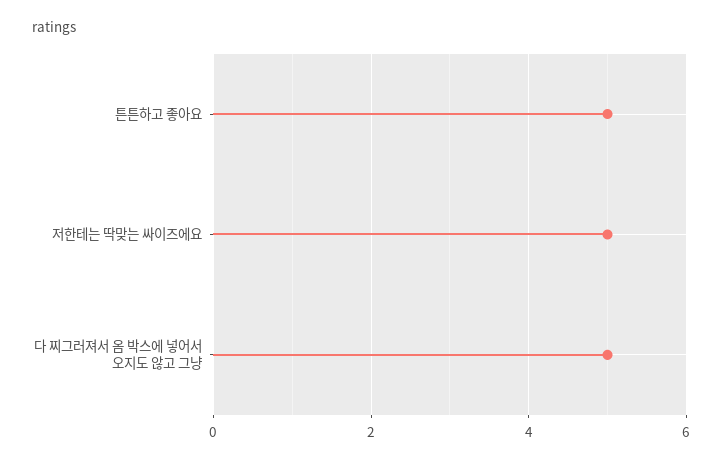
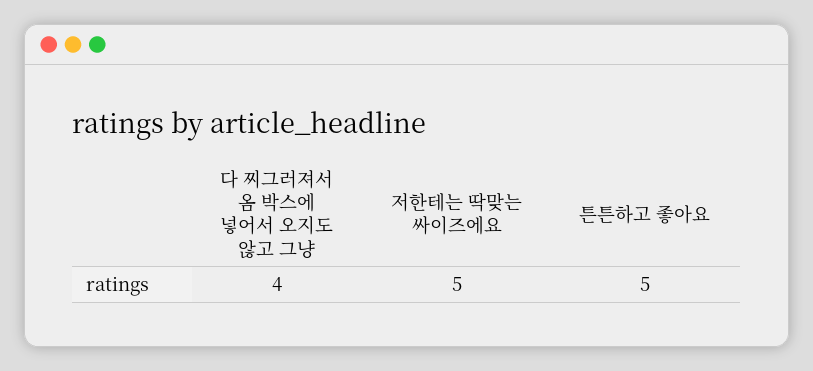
다 찌그러져서 옴 박스에 넣어서 오지도 않고 그냥: 5 -> 4

